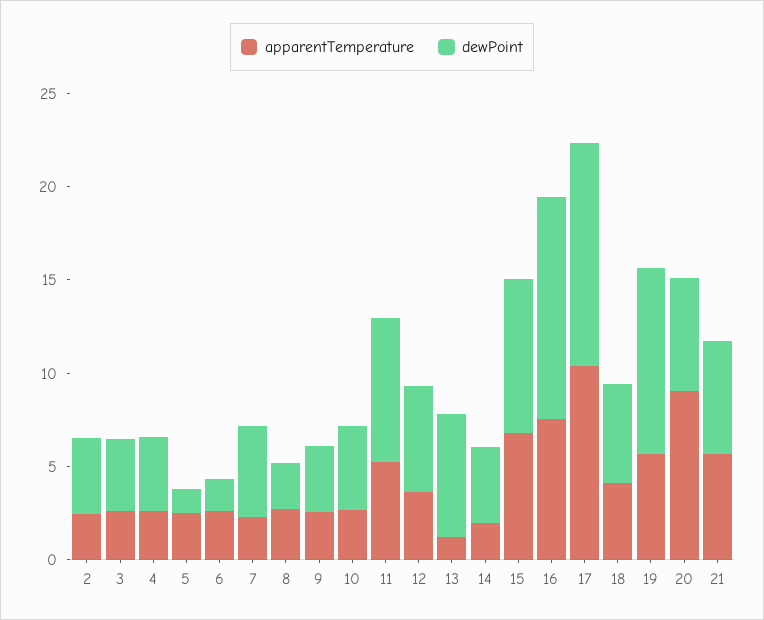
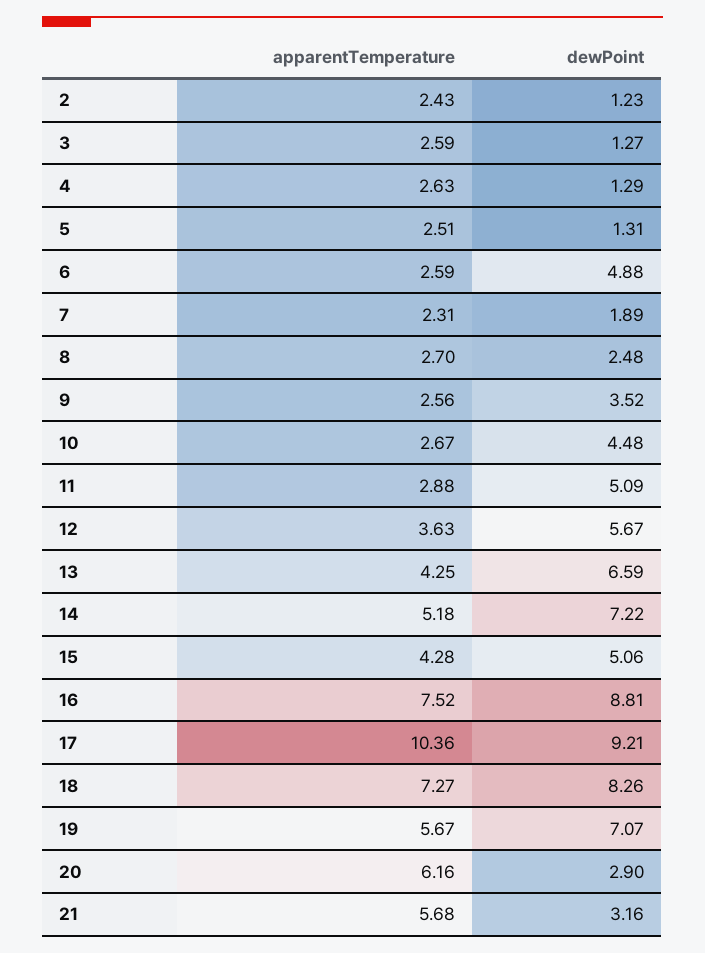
dewPoint, 2: 4 -> 1.23
dewPoint, 3: 4 -> 1.27
dewPoint, 4: 4 -> 1.29
dewPoint, 6: 2 -> 4.88
dewPoint, 7: 5 -> 1.89
apparentTemperature, 11: 5 -> 2.88
dewPoint, 11: 8 -> 5.09
apparentTemperature, 13: 1 -> 4.25
apparentTemperature, 14: 2 -> 5.18
dewPoint, 14: 4 -> 7.22
apparentTemperature, 15: 7 -> 4.28
dewPoint, 15: 8 -> 5.06
dewPoint, 16: 12 -> 8.81
dewPoint, 17: 12 -> 9.21
apparentTemperature, 18: 4 -> 7.27
dewPoint, 18: 5 -> 8.26
dewPoint, 19: 10 -> 7.07
apparentTemperature, 20: 9 -> 6.16
dewPoint, 20: 6 -> 2.9
dewPoint, 21: 6 -> 3.16

